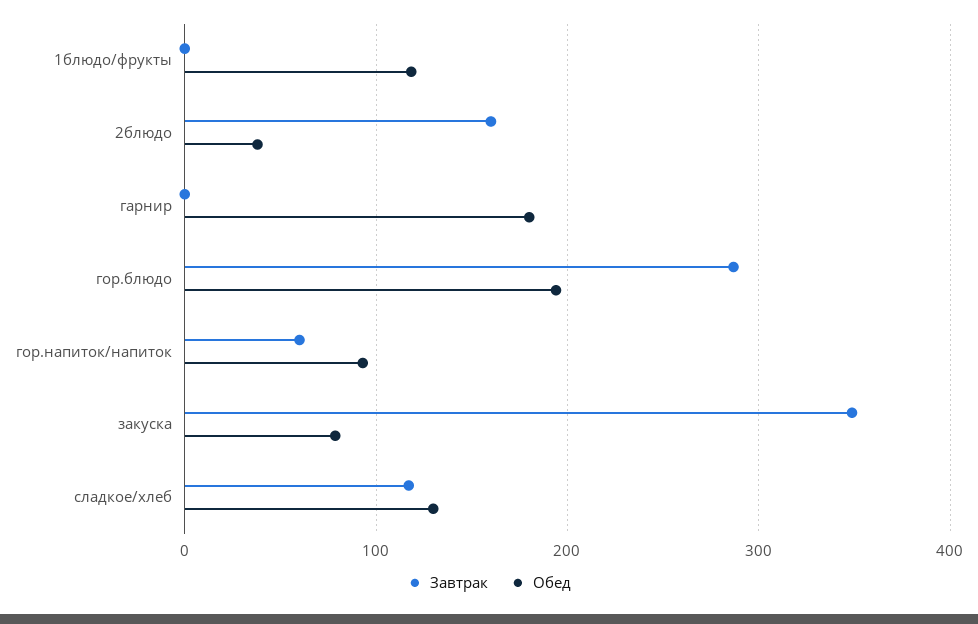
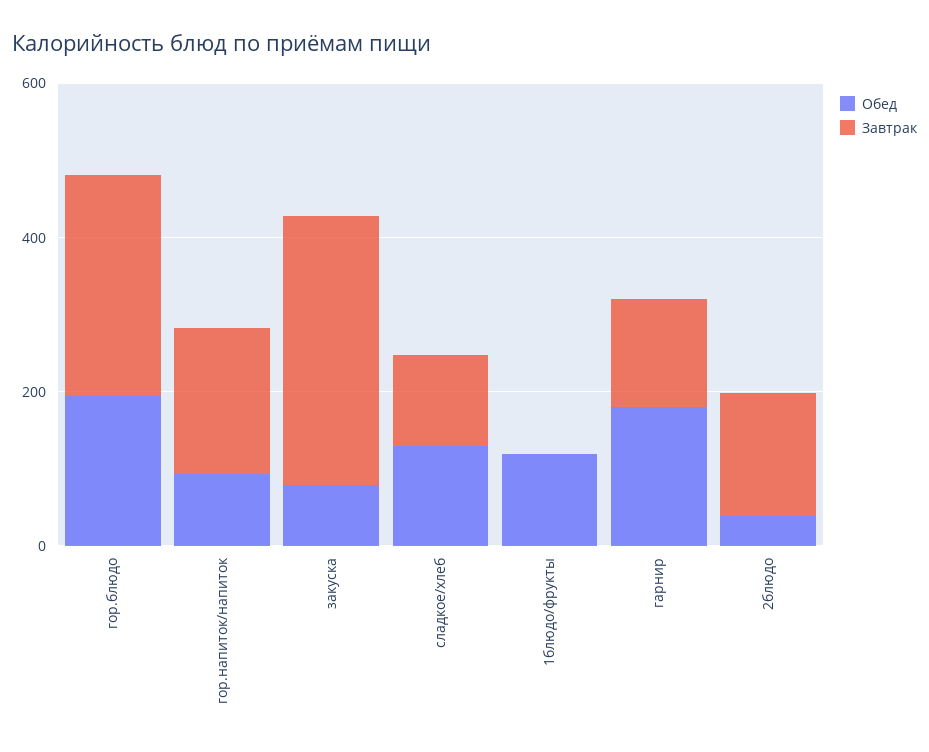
Завтрак, гарнир: 0 -> 150
Завтрак, гор.напиток/напиток: 60 -> 200

